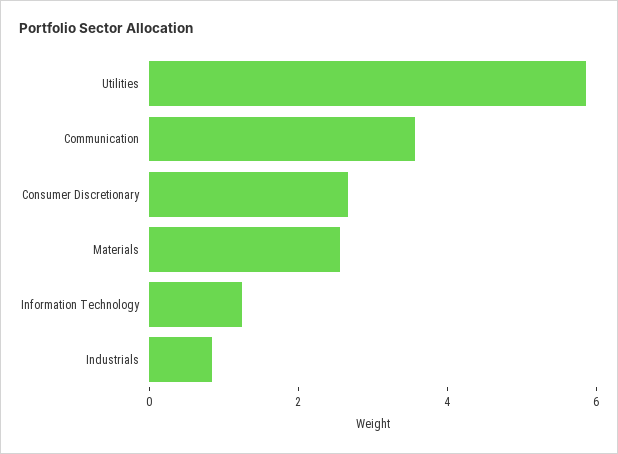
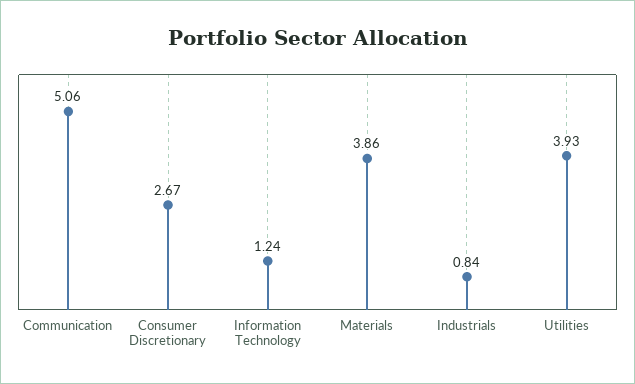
Utilities: 6 -> 3.93
Communication: 3.5 -> 5.06
Materials: 2.5 -> 3.86

